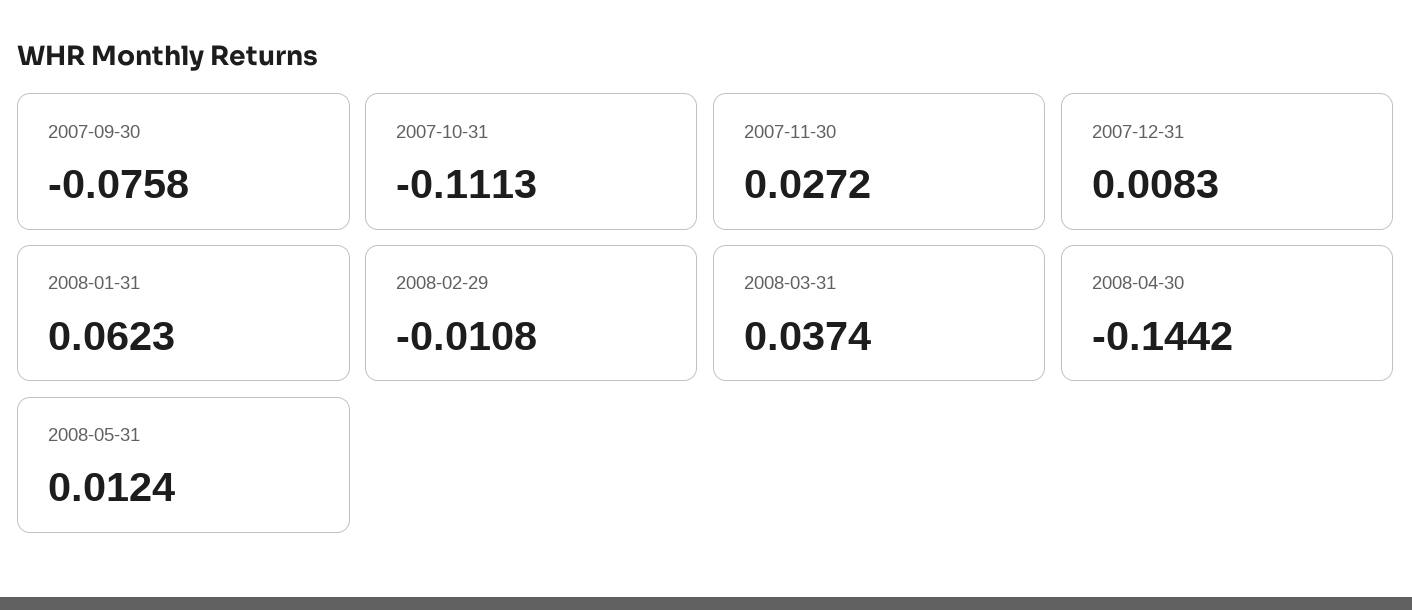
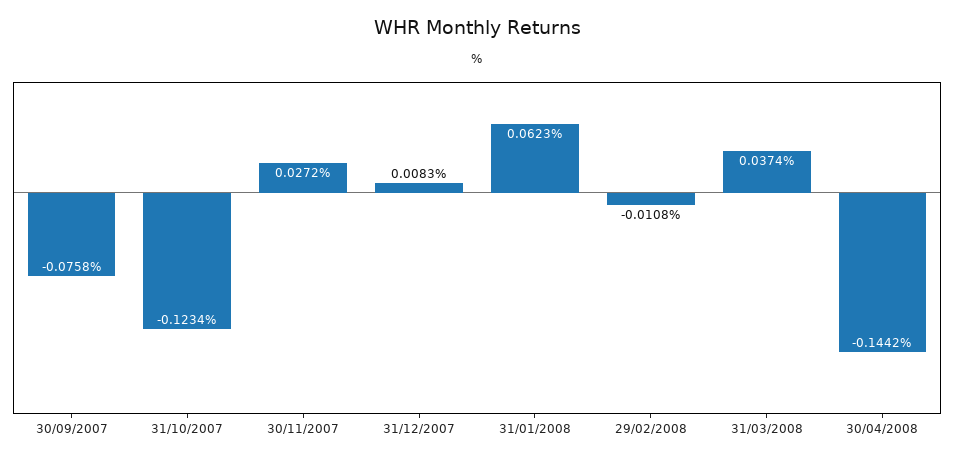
2007-10-31: -0.1113 -> -0.1234
2008-05-31: 0.0124 -> none

